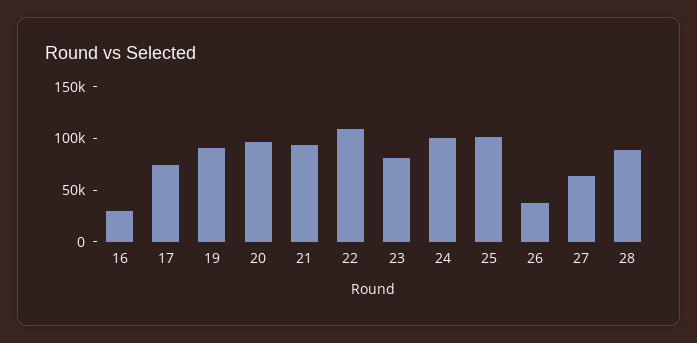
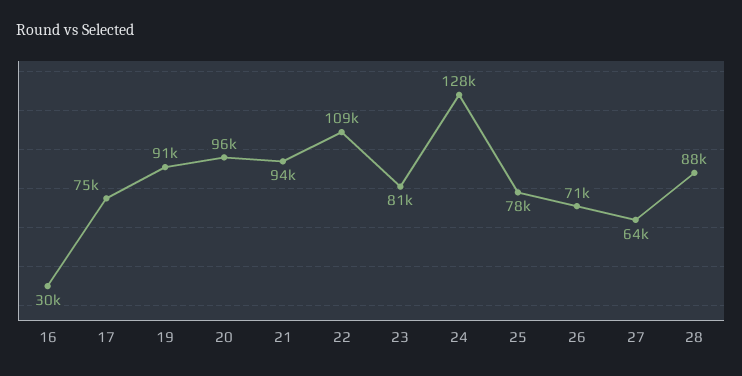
24: 100000 -> 128000
25: 100000 -> 78000
26: 40000 -> 71000

